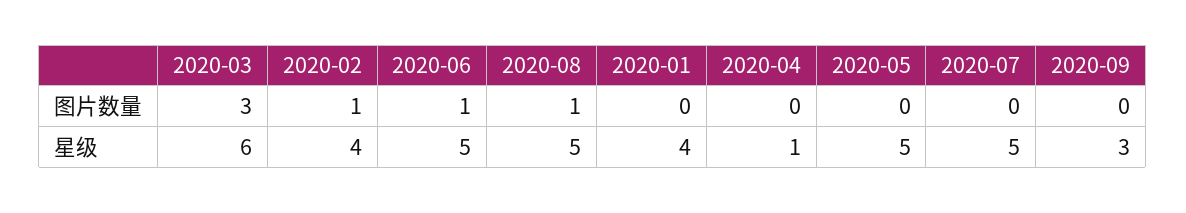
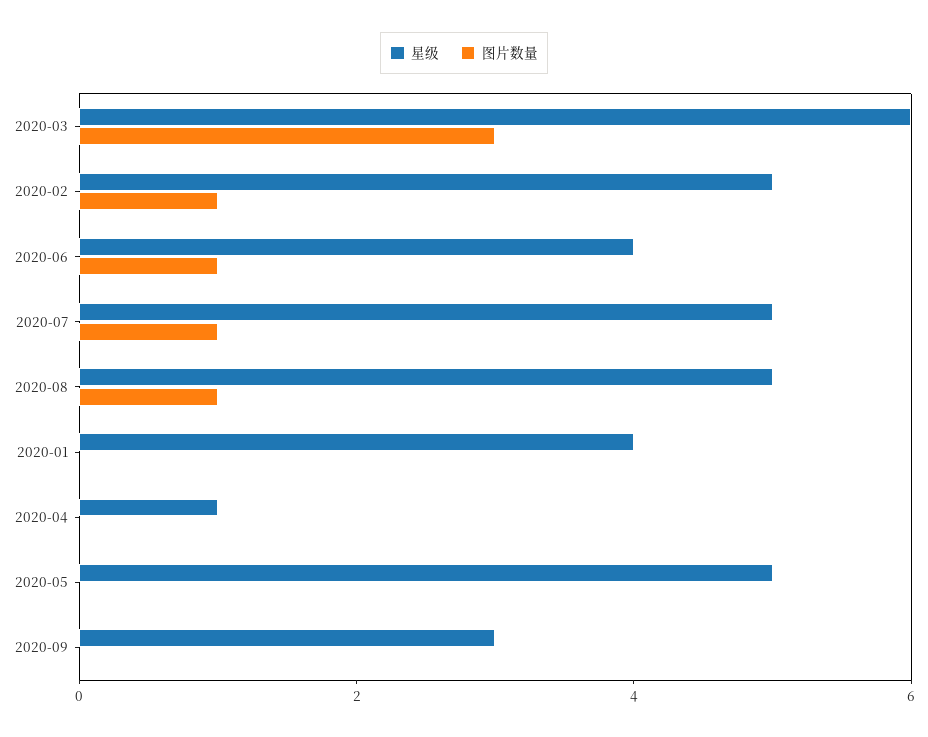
图片数量, 2020-07: 0 -> 1
星级, 2020-02: 4 -> 5
星级, 2020-06: 5 -> 4

